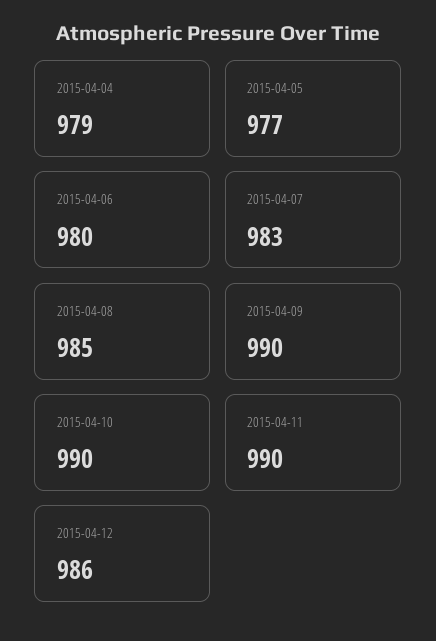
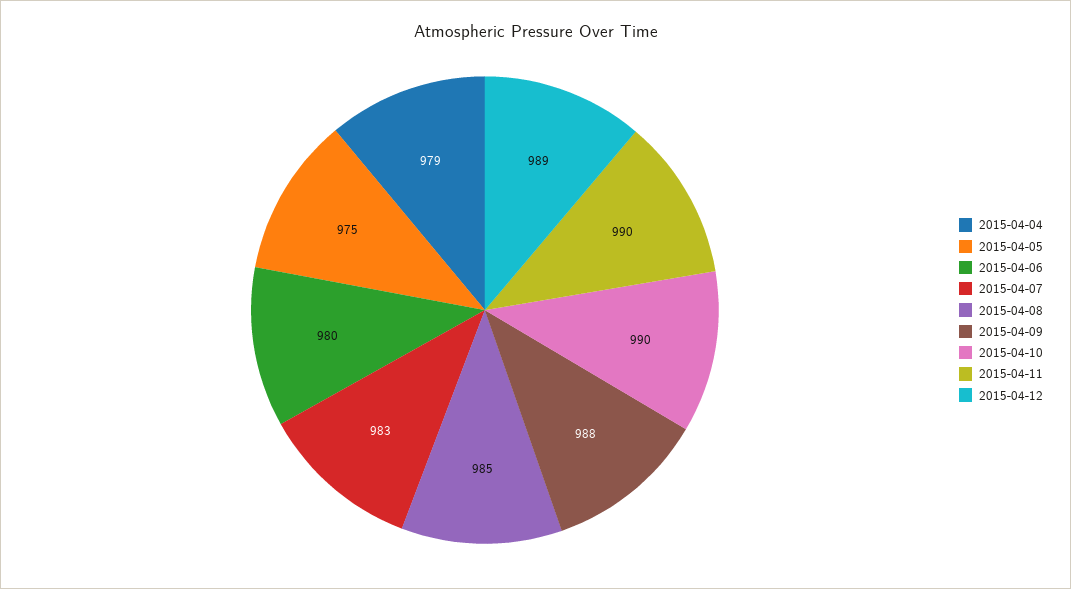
2015-04-05: 977 -> 975
2015-04-09: 990 -> 988
2015-04-12: 986 -> 989

